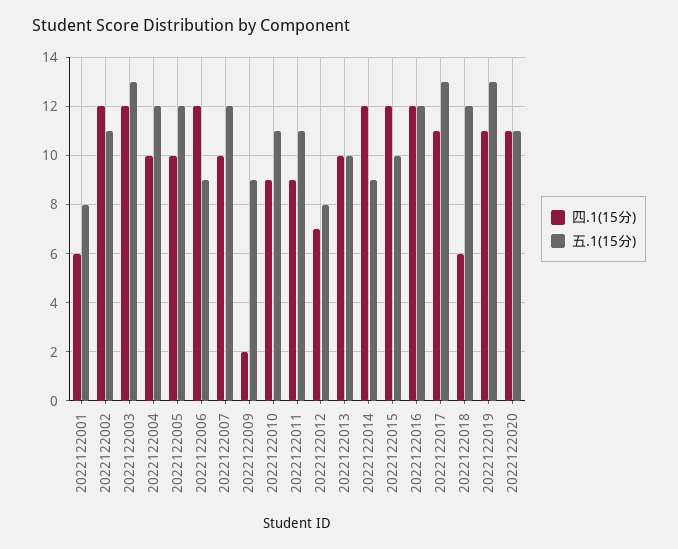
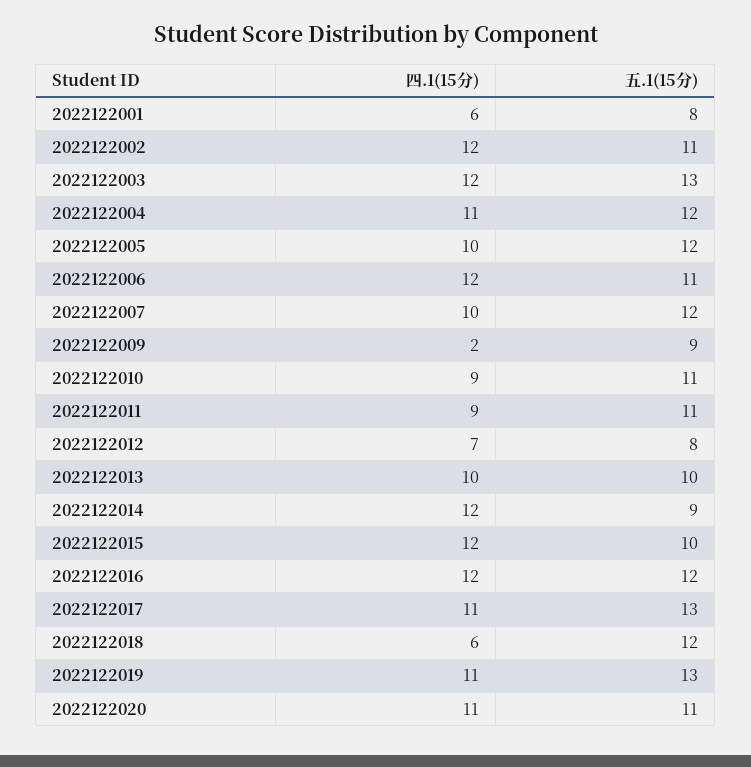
四.1(15分), 2022122004: 10 -> 11
五.1(15分), 2022122006: 9 -> 11

